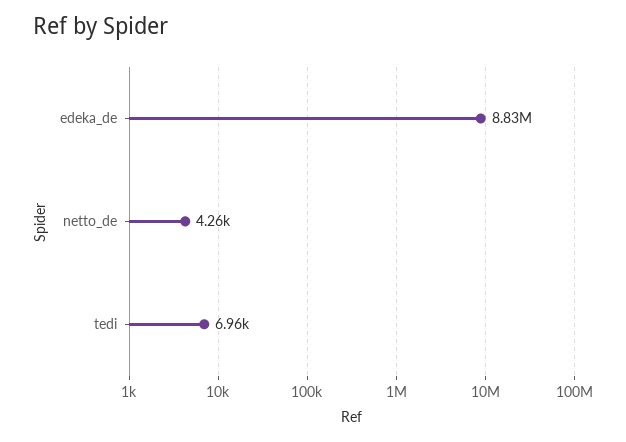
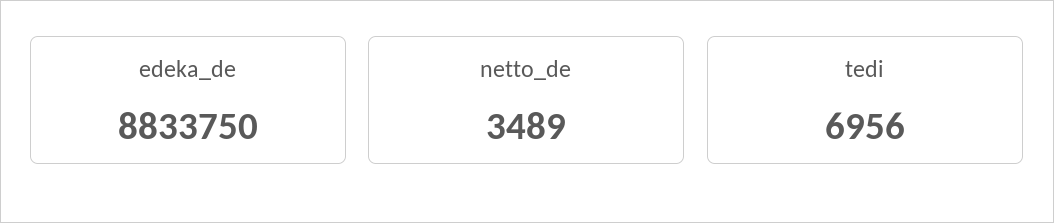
netto_de: 4260 -> 3489

